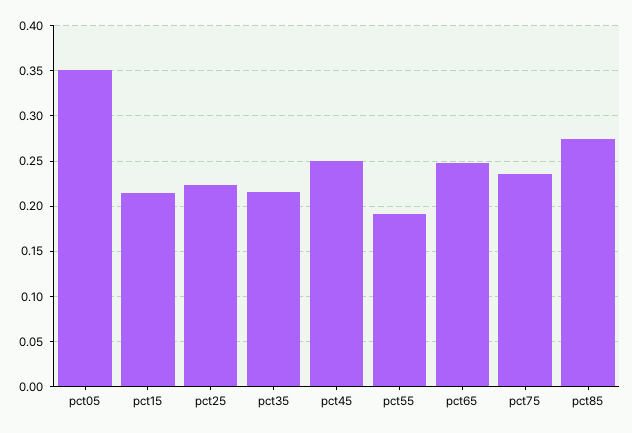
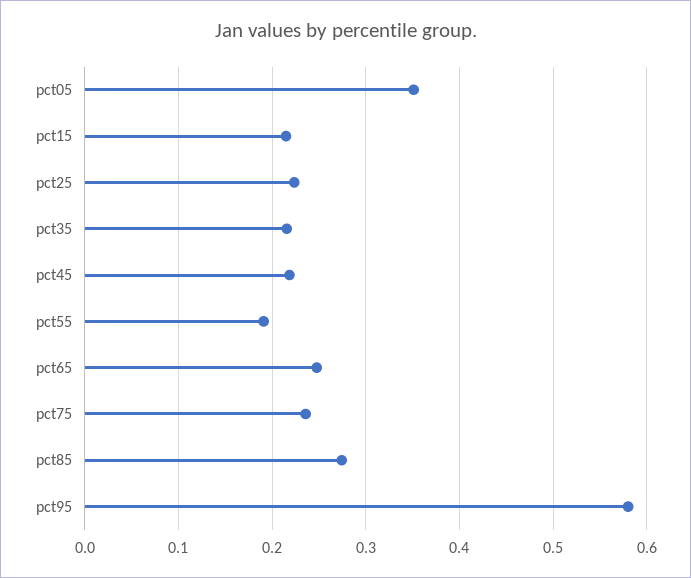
pct45: 0.25 -> 0.22
pct95: none -> 0.58

